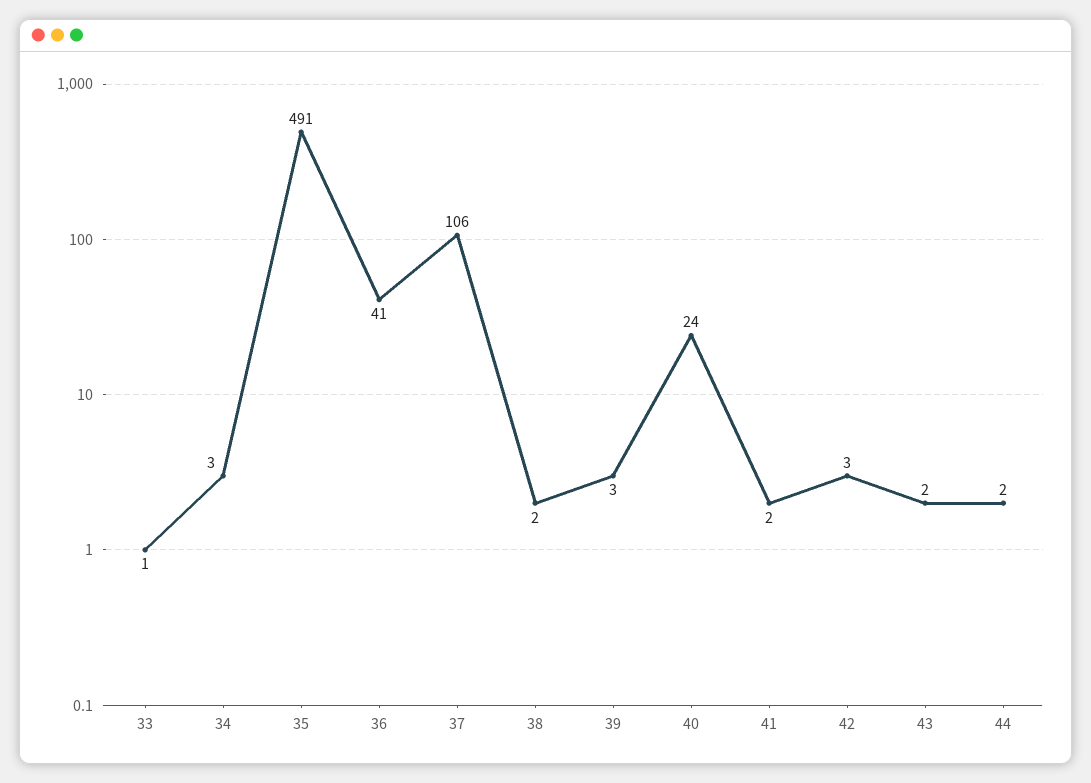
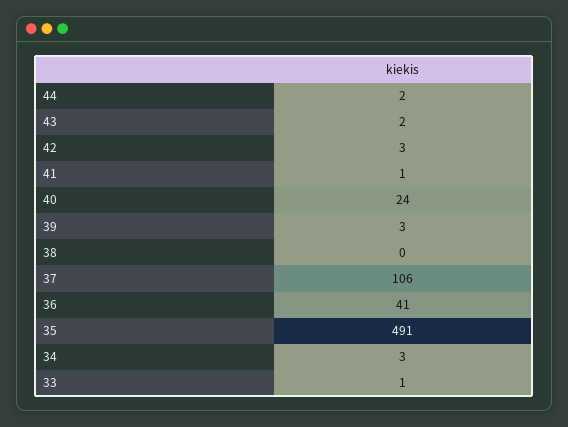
38: 2 -> 0
41: 2 -> 1

